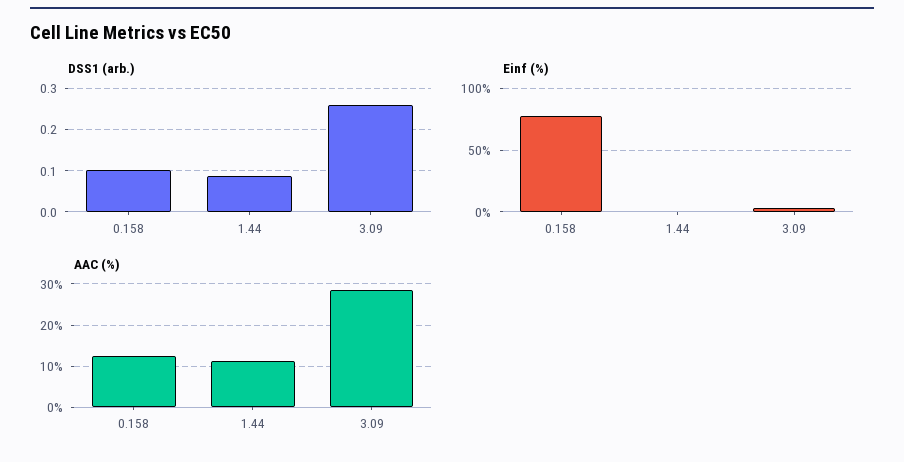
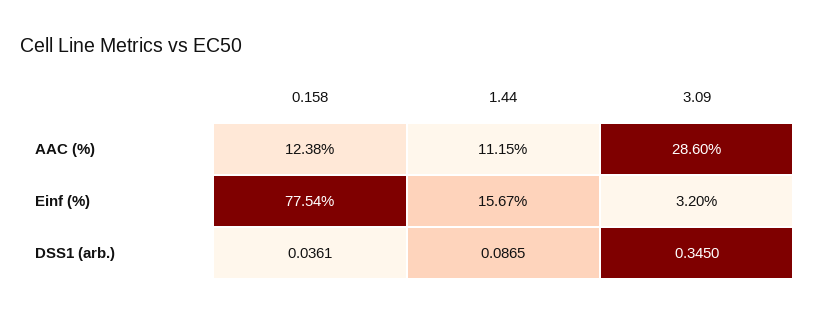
DSS1 (arb.), 0.158: 0.1 -> 0.0361
DSS1 (arb.), 3.09: 0.26 -> 0.345
Einf (%), 1.44: 0 -> 15.67

